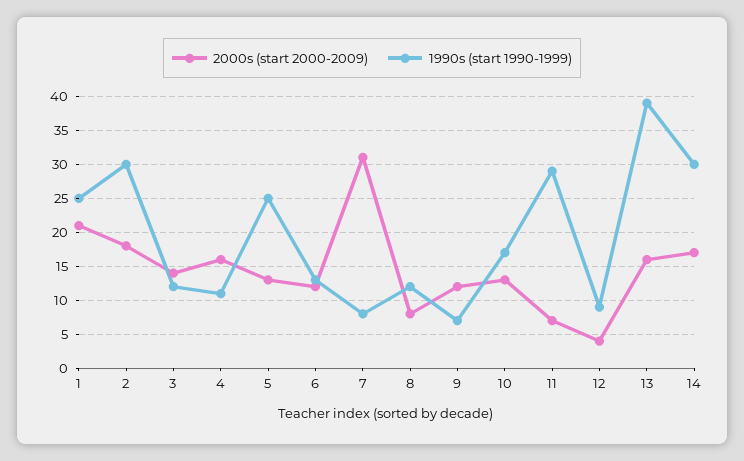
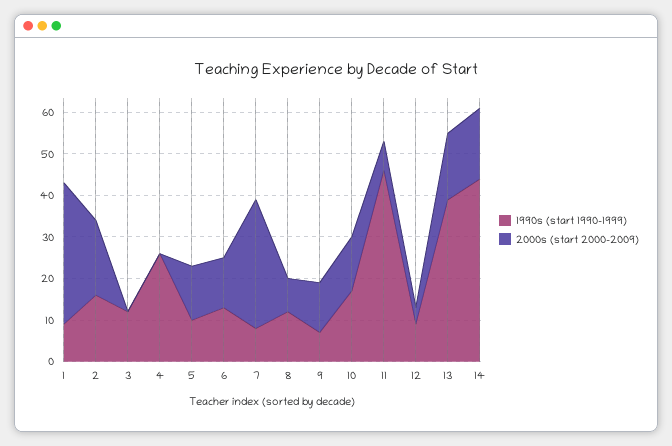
2000s (start 2000-2009), 1: 21 -> 35
1990s (start 1990-1999), 1: 25 -> 10
1990s (start 1990-1999), 2: 30 -> 15
2000s (start 2000-2009), 3: 14 -> 0
2000s (start 2000-2009), 4: 16 -> 0
1990s (start 1990-1999), 4: 11 -> 25
1990s (start 1990-1999), 5: 25 -> 10
1990s (start 1990-1999), 11: 29 -> 45
1990s (start 1990-1999), 14: 30 -> 45

